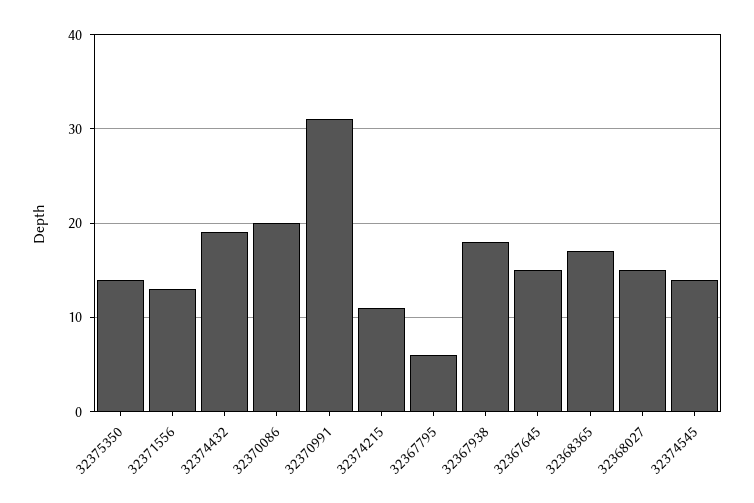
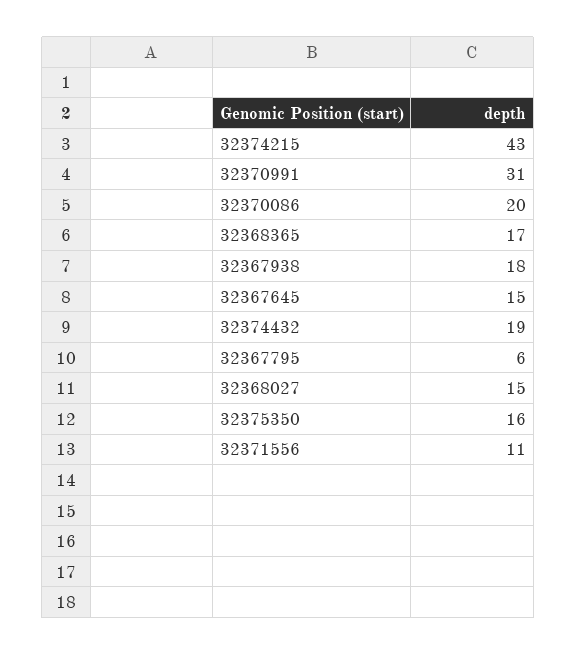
32375350: 14 -> 16
32371556: 13 -> 11
32374215: 11 -> 43
32374545: 14 -> none

